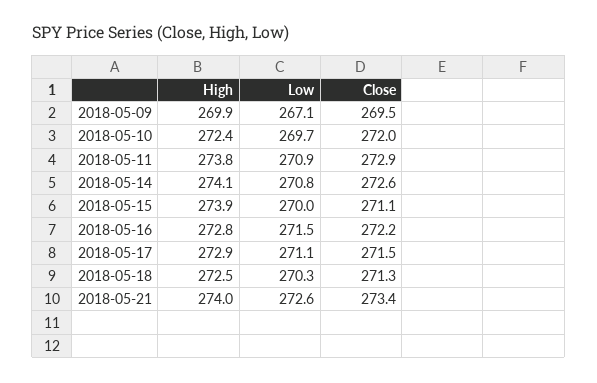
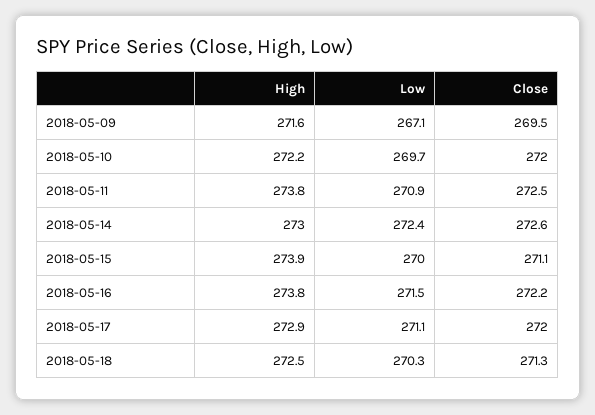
High, 2018-05-09: 269.9 -> 271.6
High, 2018-05-10: 272.4 -> 272.2
Close, 2018-05-11: 272.9 -> 272.5
High, 2018-05-14: 274.1 -> 273
Low, 2018-05-14: 270.8 -> 272.4
High, 2018-05-16: 272.8 -> 273.8
Close, 2018-05-17: 271.5 -> 272
High, 2018-05-21: 274 -> none
Low, 2018-05-21: 272.6 -> none
Close, 2018-05-21: 273.4 -> none

